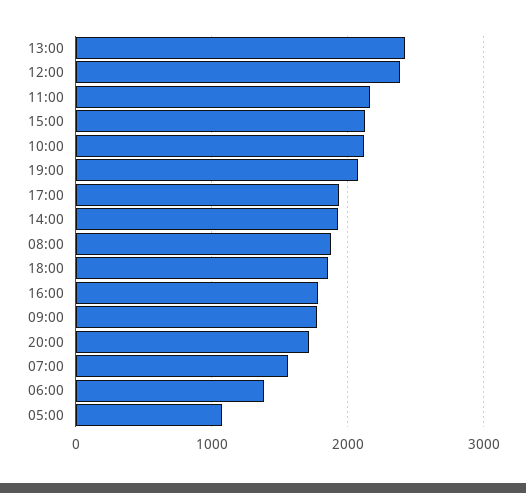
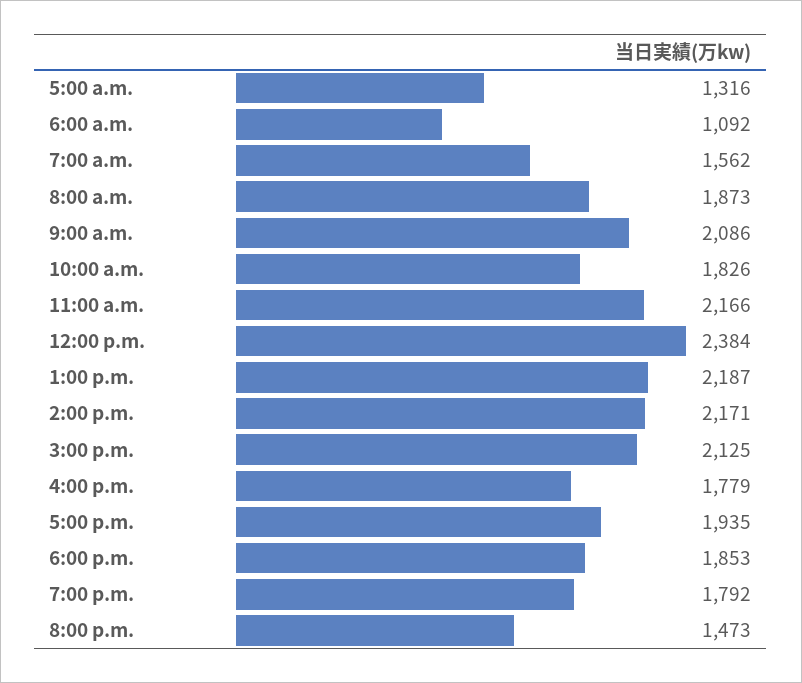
13:00: 2400 -> 2187
10:00: 2100 -> 1826
19:00: 2100 -> 1792
14:00: 1900 -> 2171
09:00: 1800 -> 2086
20:00: 1700 -> 1473
06:00: 1400 -> 1092
05:00: 1100 -> 1316

